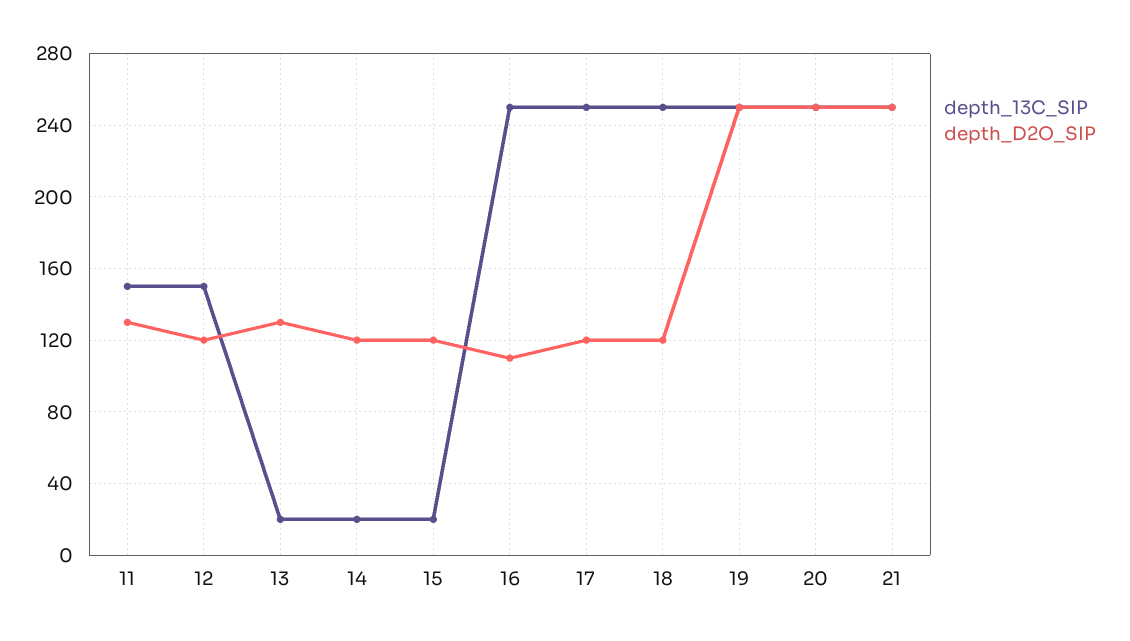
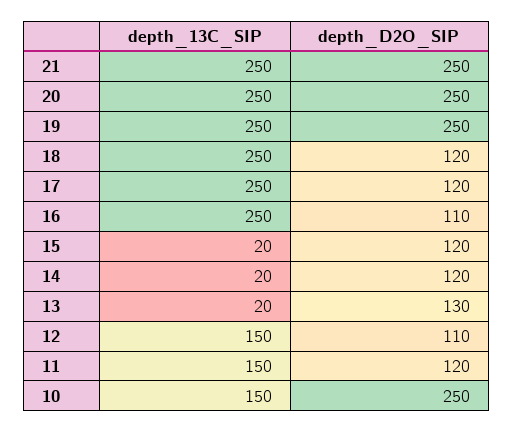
depth_D2O_SIP, 11: 130 -> 120
depth_D2O_SIP, 12: 120 -> 110
depth_13C_SIP, 10: none -> 150
depth_D2O_SIP, 10: none -> 250

